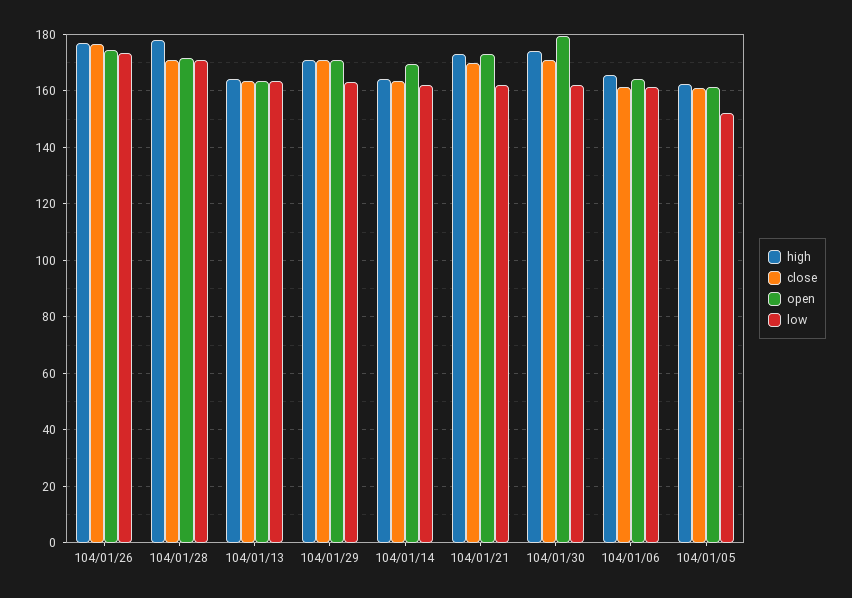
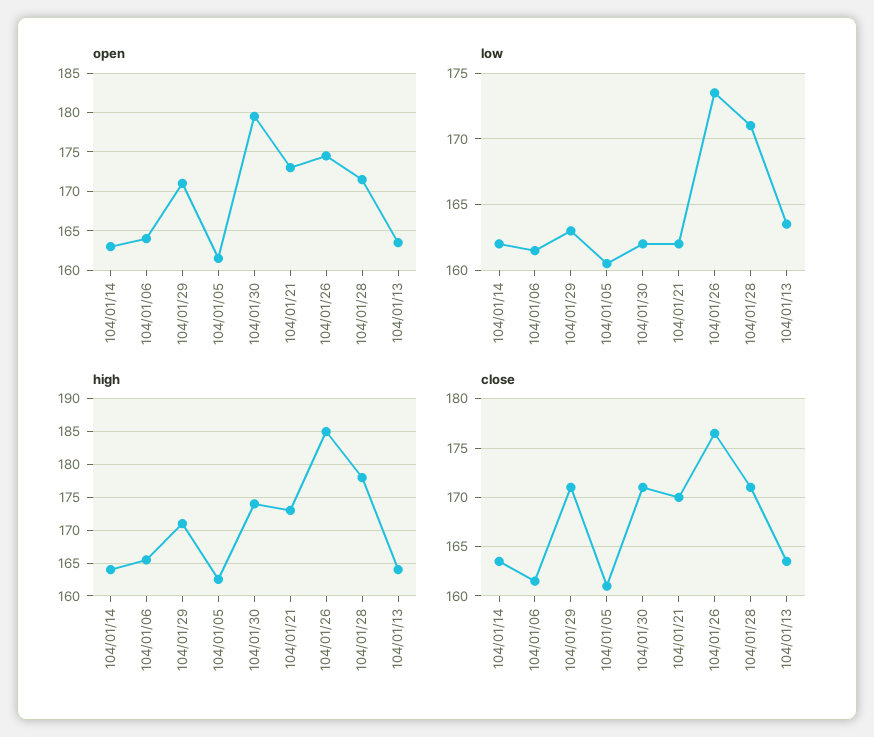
high, 104/01/26: 177.5 -> 185
open, 104/01/14: 170 -> 163
low, 104/01/05: 152.5 -> 160.5

